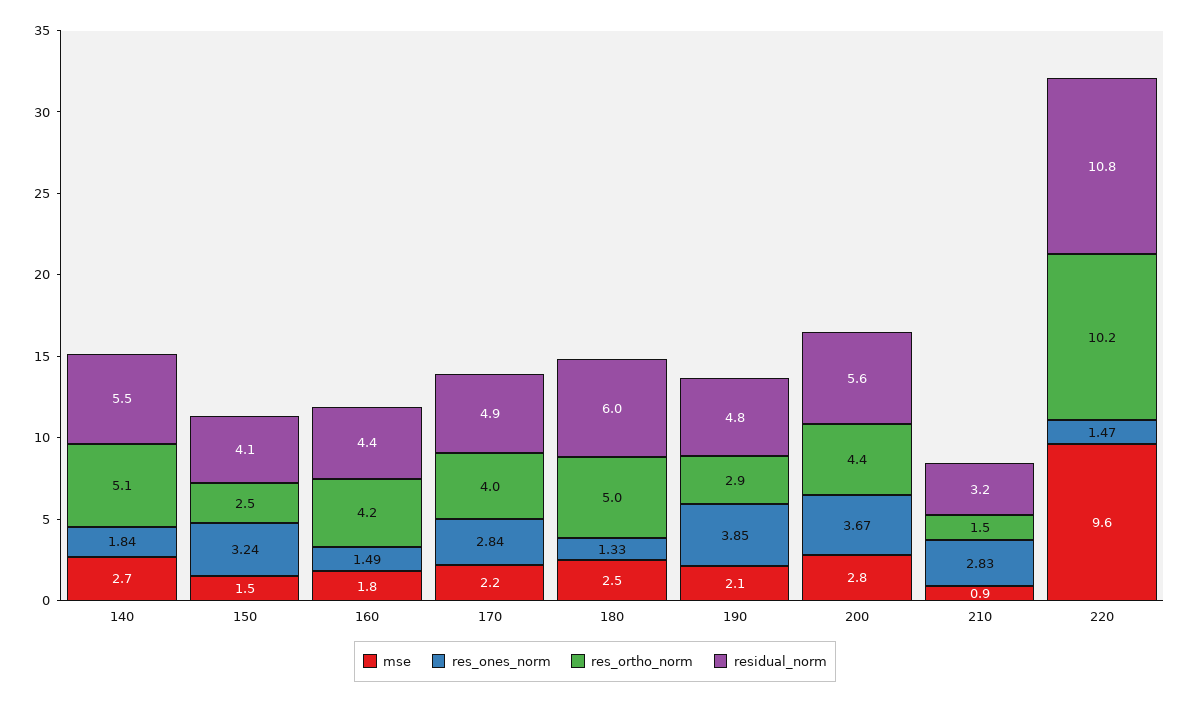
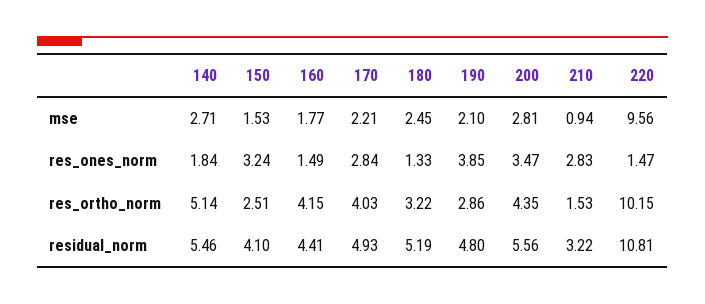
res_ortho_norm, 180: 5 -> 3.22
residual_norm, 180: 6 -> 5.19
res_ones_norm, 200: 3.67 -> 3.47

